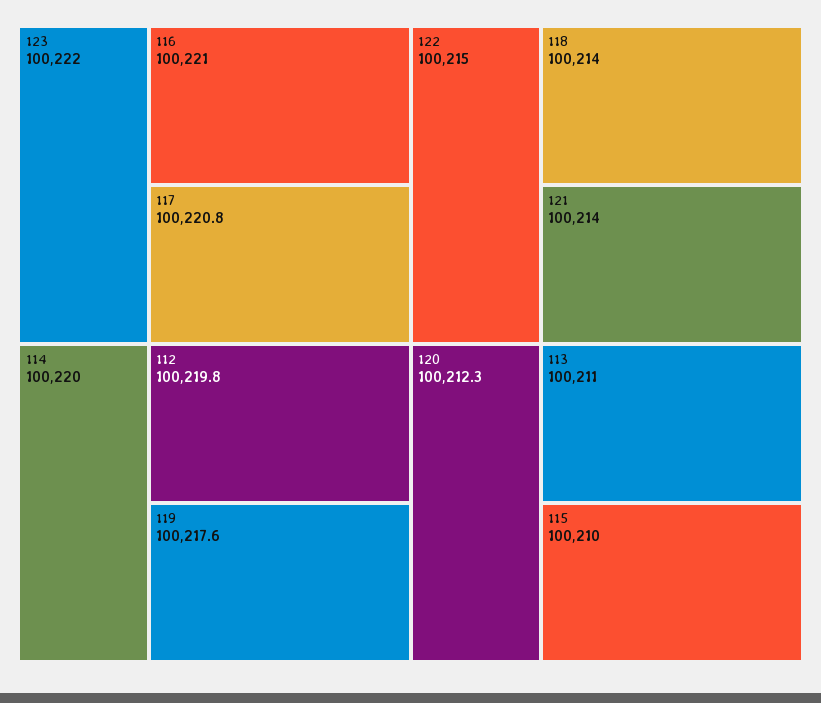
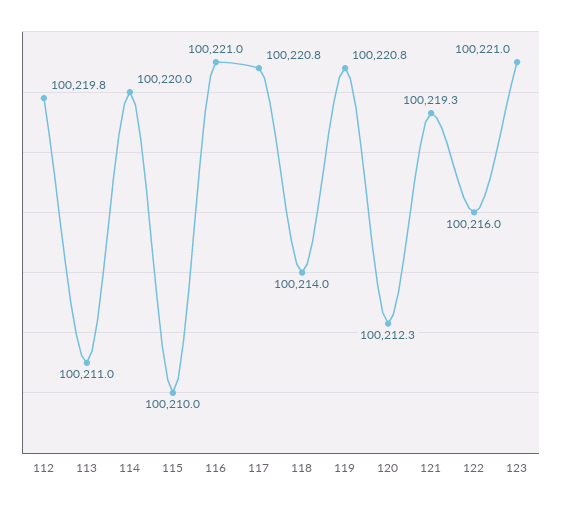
123: 100222 -> 100221
119: 100217.6 -> 100220.8
122: 100215 -> 100216
121: 100214 -> 100219.3

